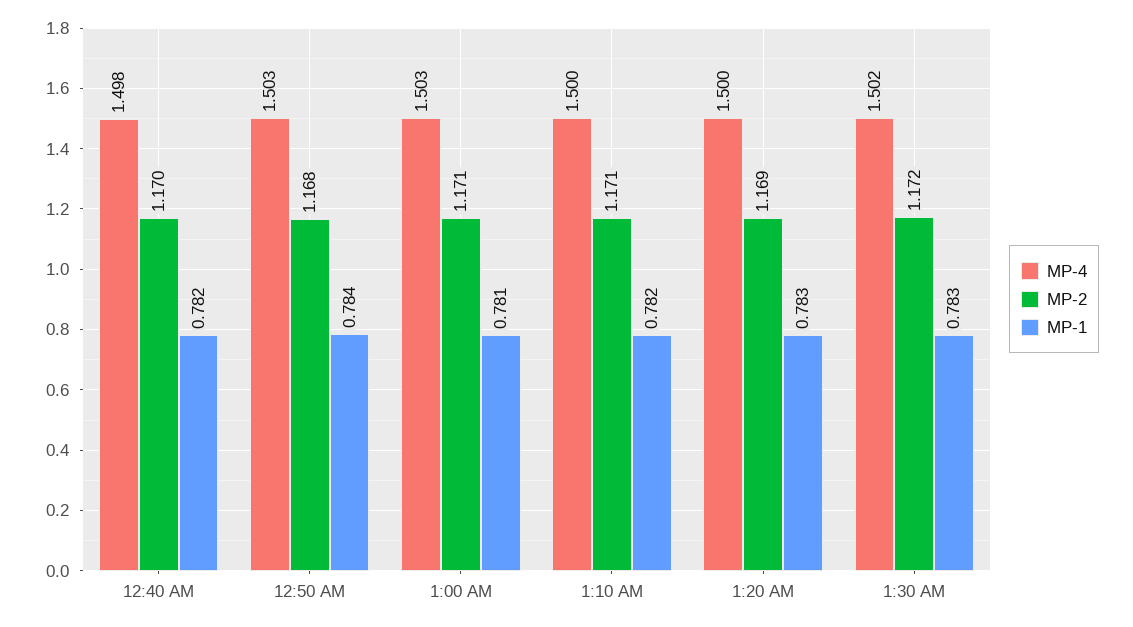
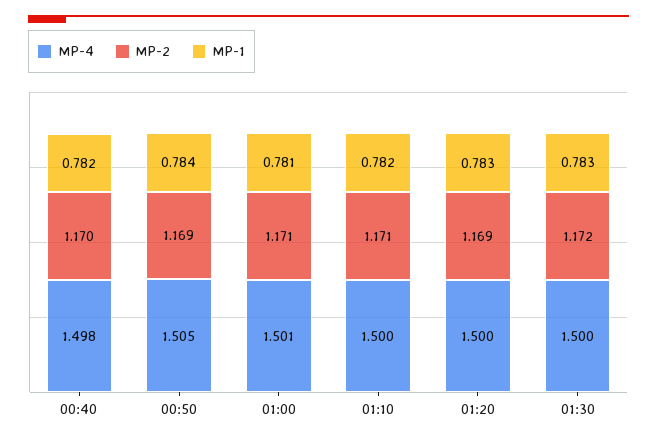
MP-4, 12:50 AM: 1.503 -> 1.505
MP-2, 12:50 AM: 1.168 -> 1.169
MP-4, 1:00 AM: 1.503 -> 1.501
MP-4, 1:30 AM: 1.502 -> 1.5

